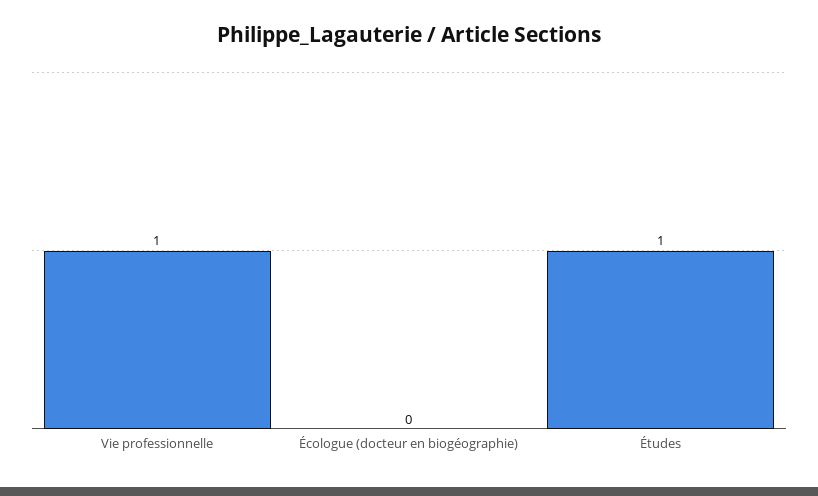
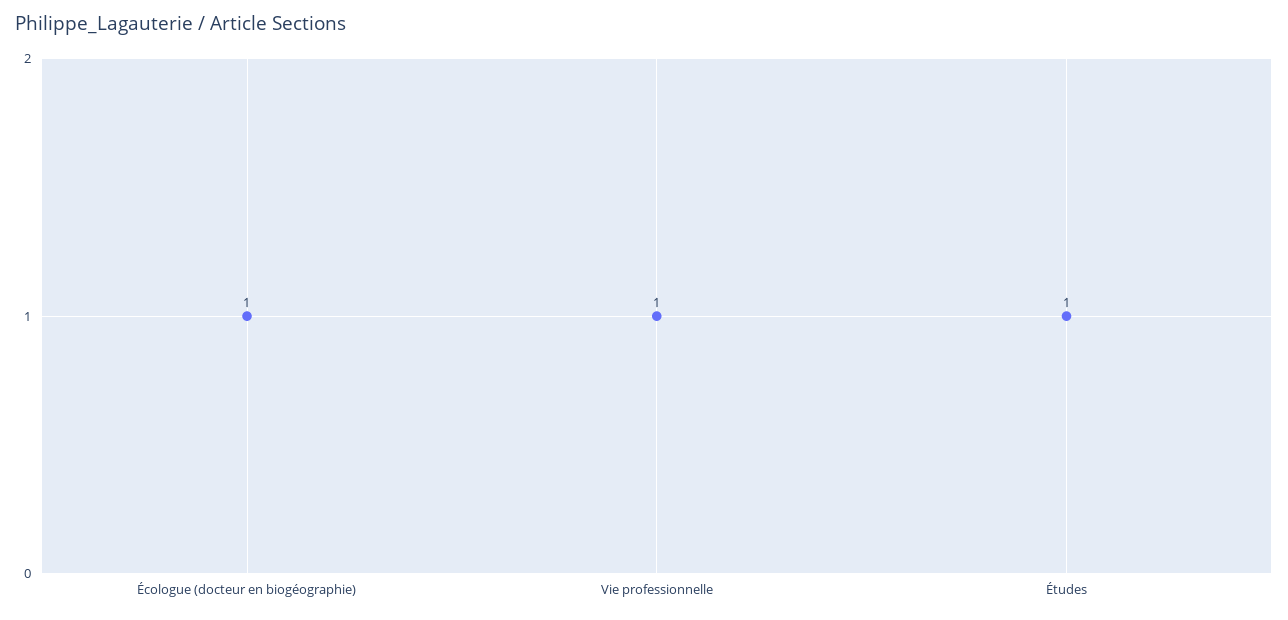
Écologue (docteur en biogéographie): 0 -> 1

